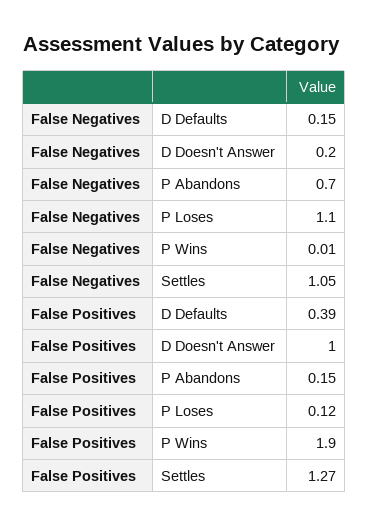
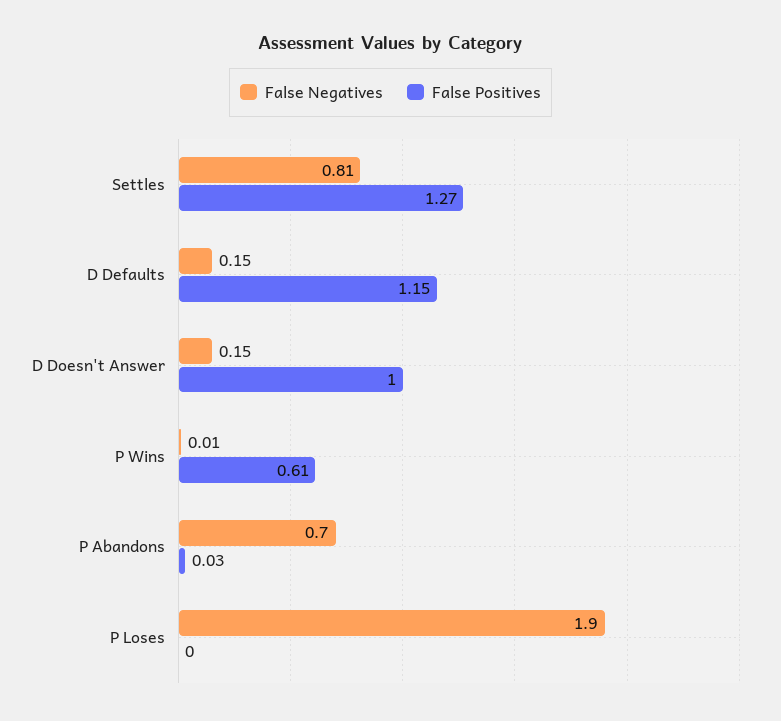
False Negatives, D Doesn't Answer: 0.2 -> 0.15
False Negatives, P Loses: 1.1 -> 1.9
False Negatives, Settles: 1.05 -> 0.81
False Positives, D Defaults: 0.39 -> 1.15
False Positives, P Abandons: 0.15 -> 0.03
False Positives, P Loses: 0.12 -> 0
False Positives, P Wins: 1.9 -> 0.61

